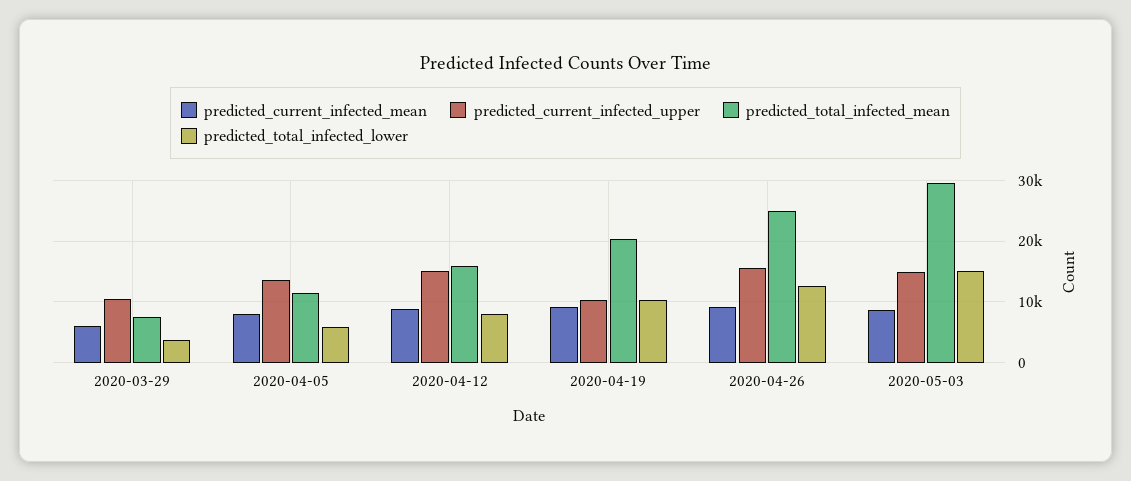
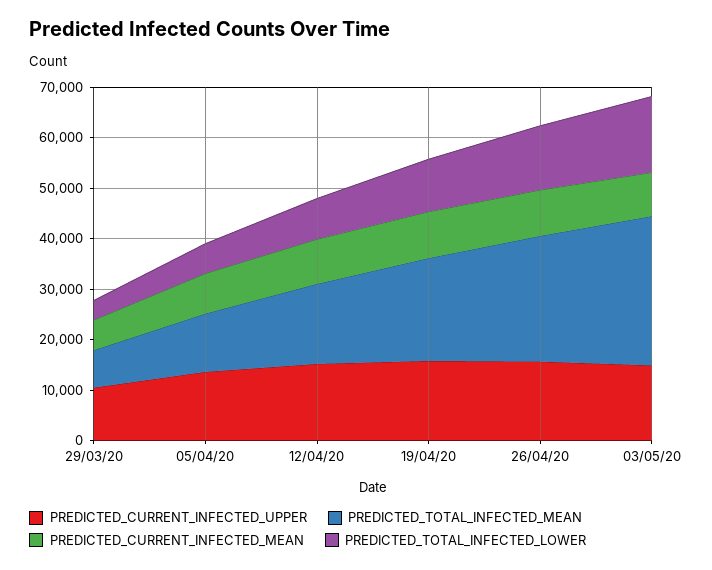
predicted_current_infected_upper, 2020-04-19: 10000 -> 16000

